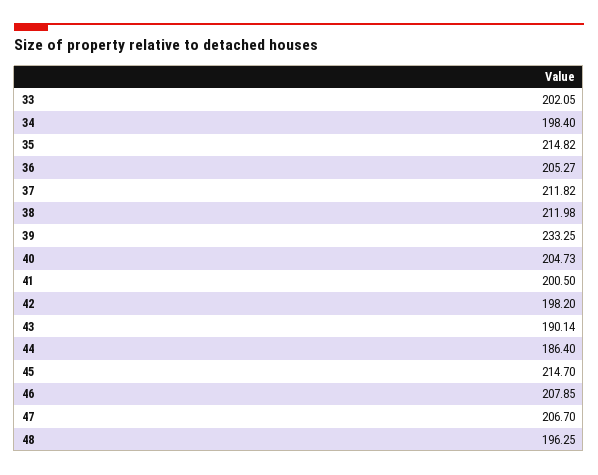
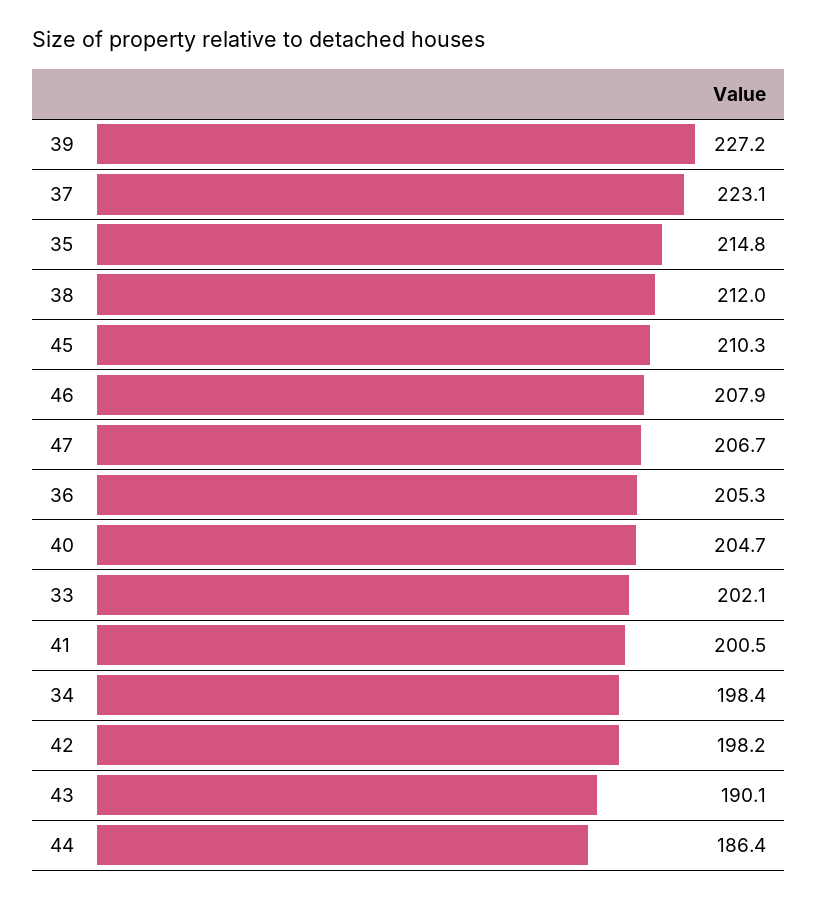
37: 211.82 -> 223.1
39: 233.25 -> 227.2
45: 214.7 -> 210.3
48: 196.25 -> none

